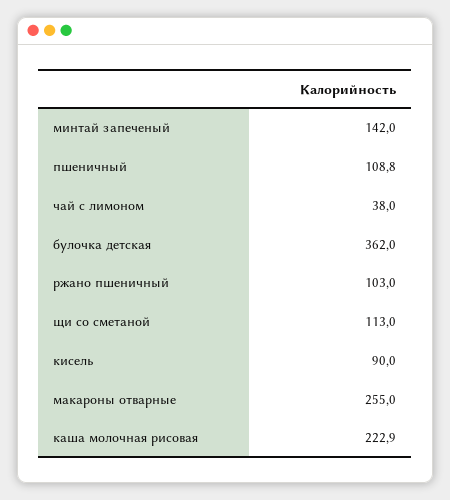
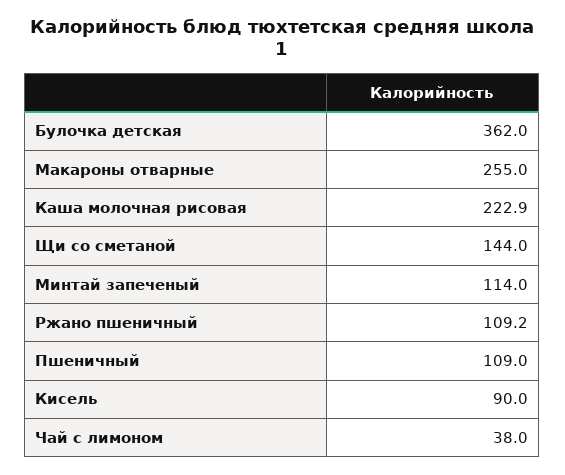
минтай запеченый: 142 -> 114
пшеничный: 108.8 -> 109
ржано пшеничный: 103 -> 109.2
щи со сметаной: 113 -> 144

